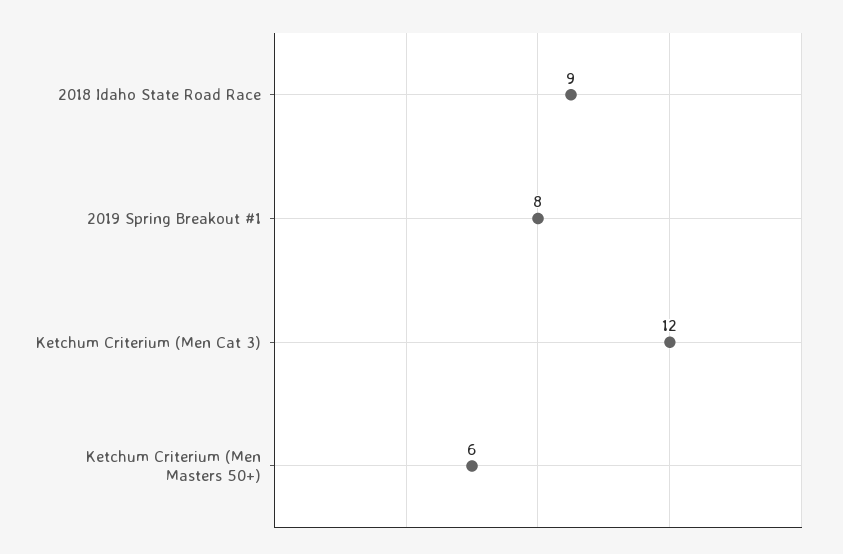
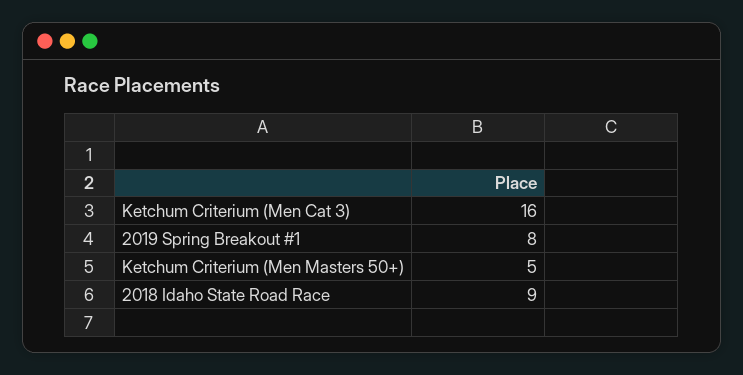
Ketchum Criterium (Men Cat 3): 12 -> 16
Ketchum Criterium (Men Masters 50+): 6 -> 5

